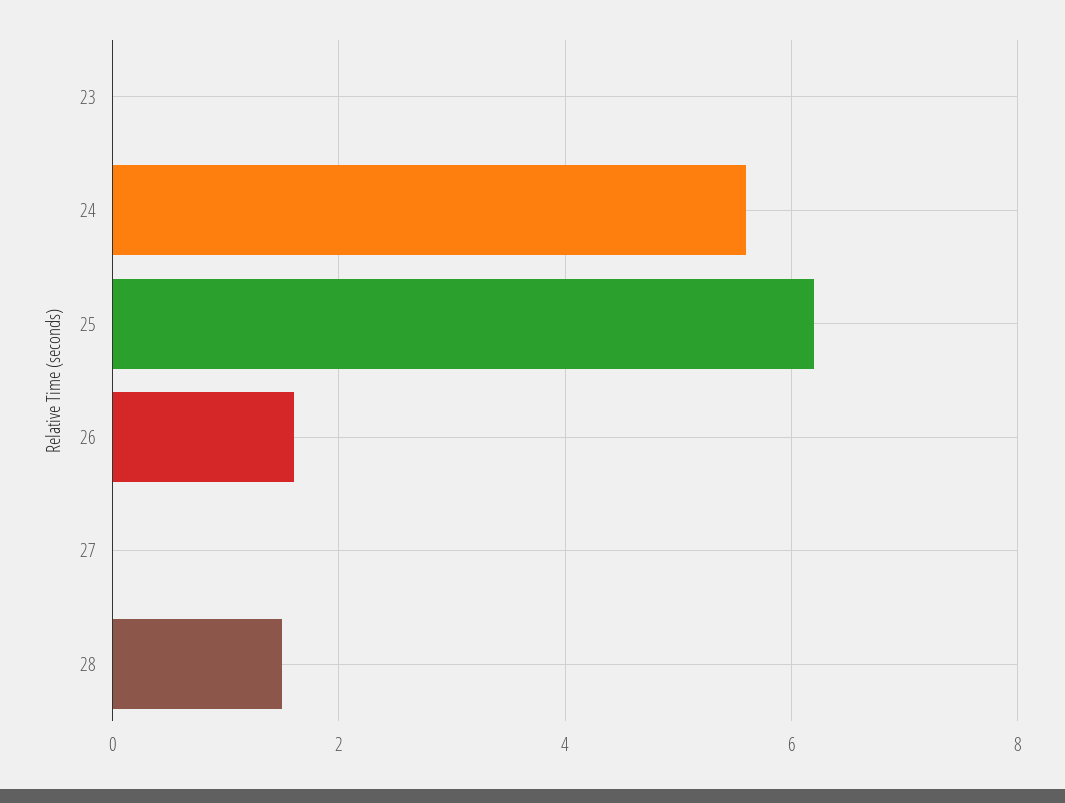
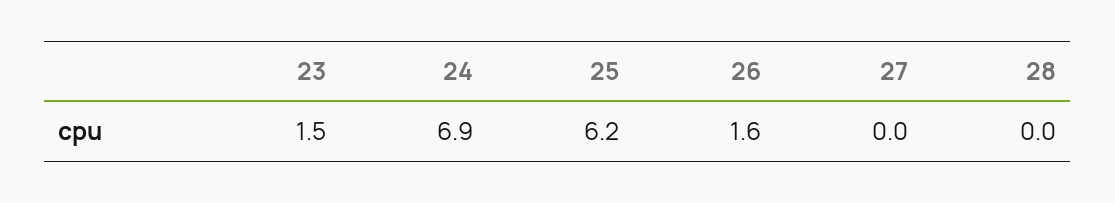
23: 0 -> 1.5
24: 5.5 -> 6.9
28: 1.5 -> 0

